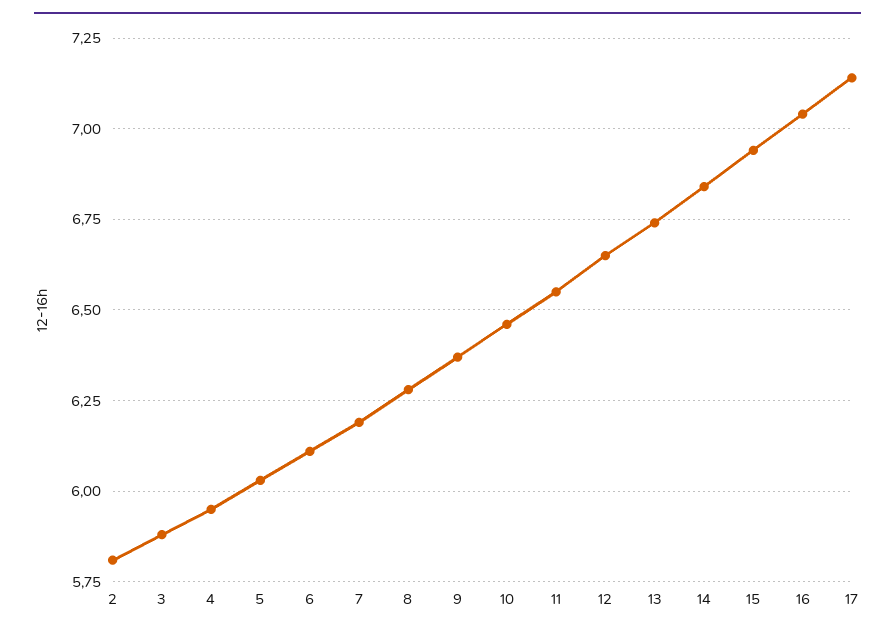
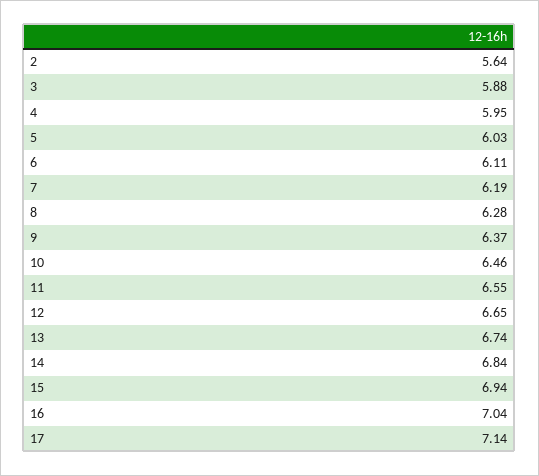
2: 5.8 -> 5.64

